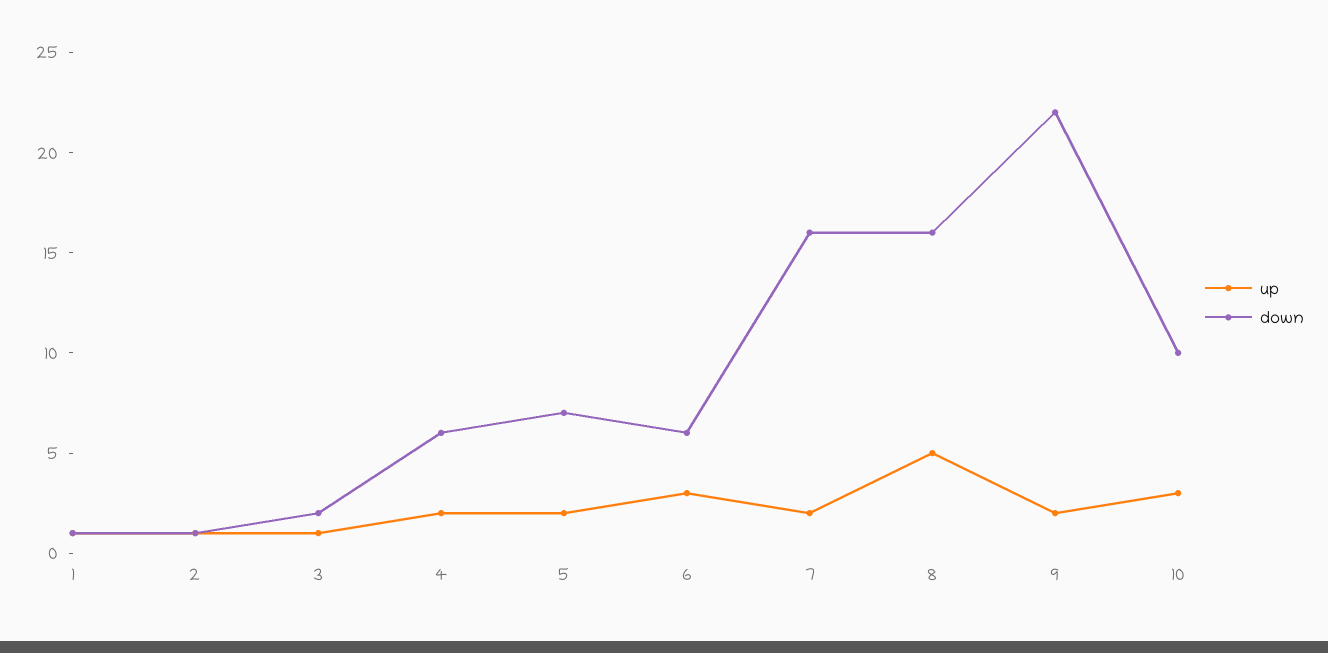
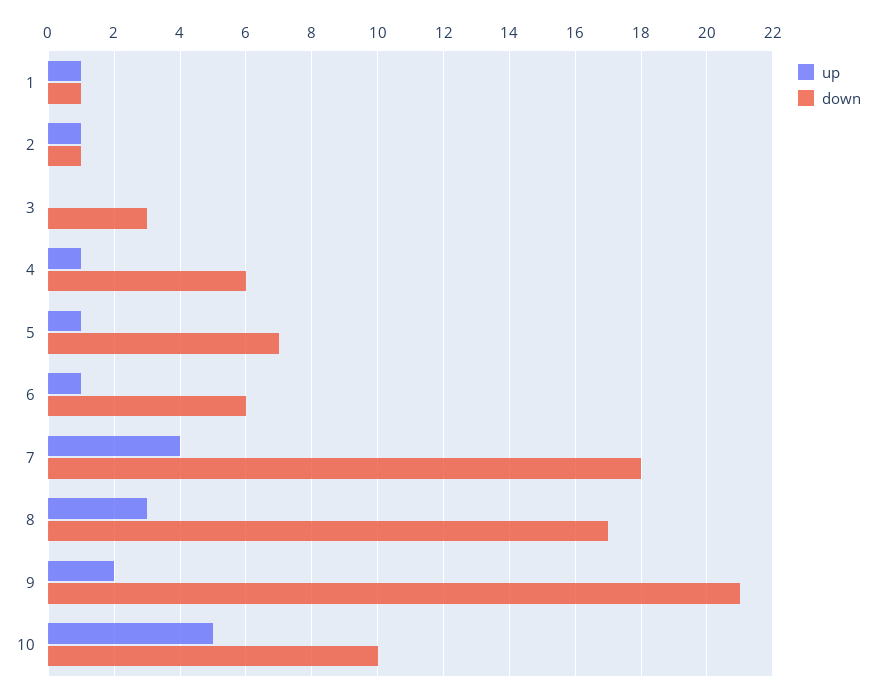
up, 3: 1 -> 0
down, 3: 2 -> 3
up, 4: 2 -> 1
up, 5: 2 -> 1
up, 6: 3 -> 1
up, 7: 2 -> 4
down, 7: 16 -> 18
up, 8: 5 -> 3
down, 8: 16 -> 17
down, 9: 22 -> 21
up, 10: 3 -> 5

